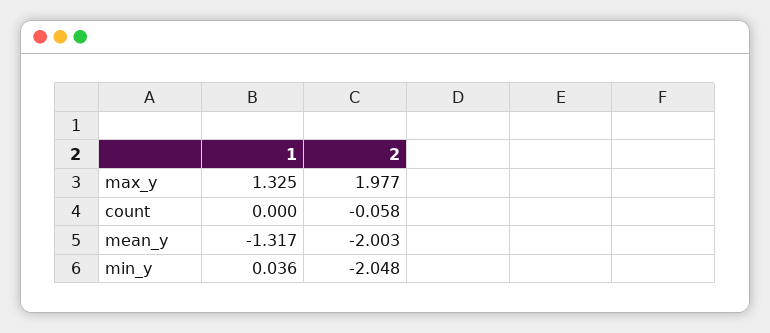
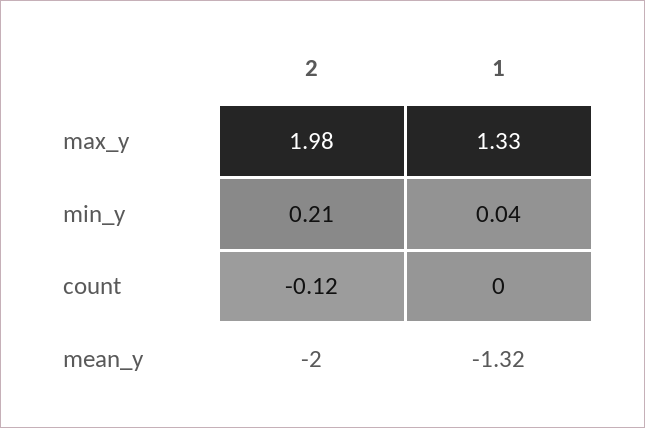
2, count: -0.058 -> -0.12
2, min_y: -2.048 -> 0.21

